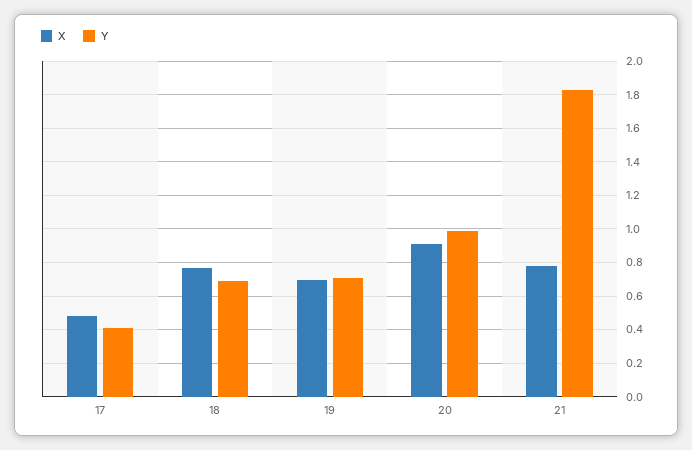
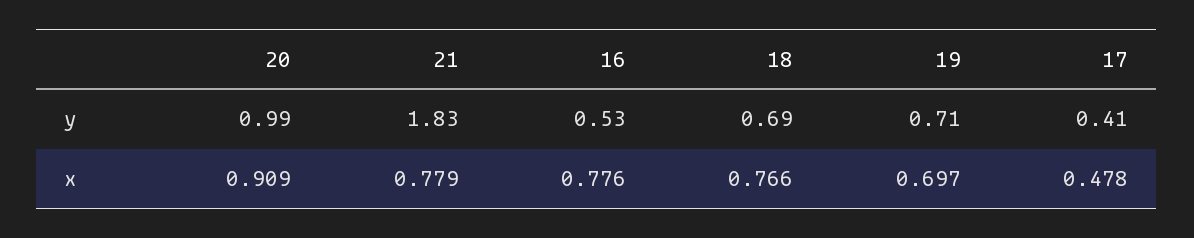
Y, 16: none -> 0.53
X, 16: none -> 0.776

